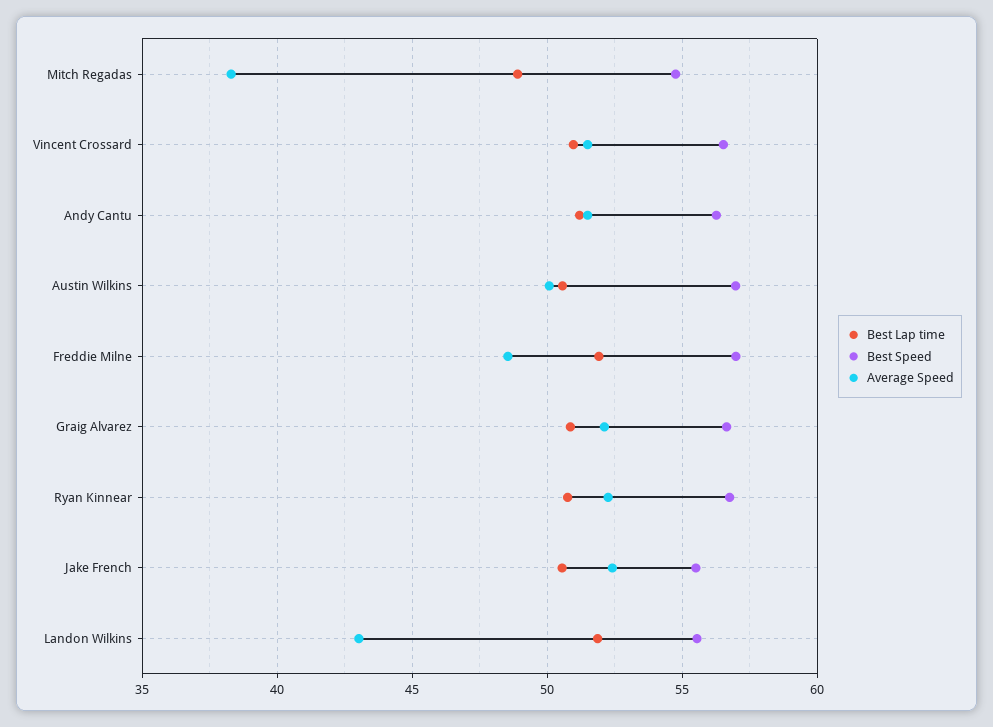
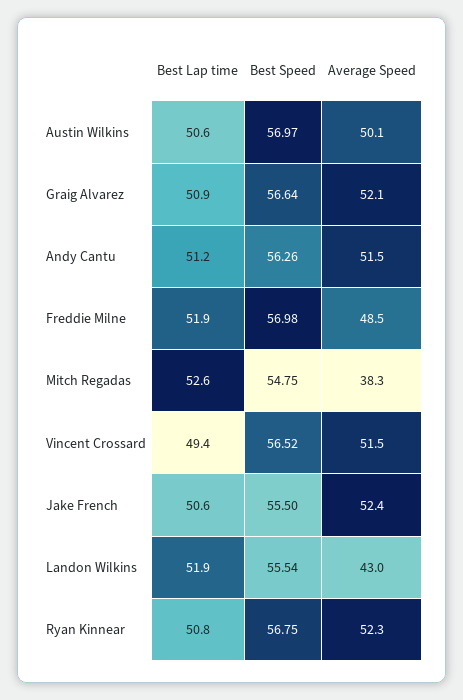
Best Lap time, Mitch Regadas: 49 -> 52.6
Best Lap time, Vincent Crossard: 51 -> 49.4

